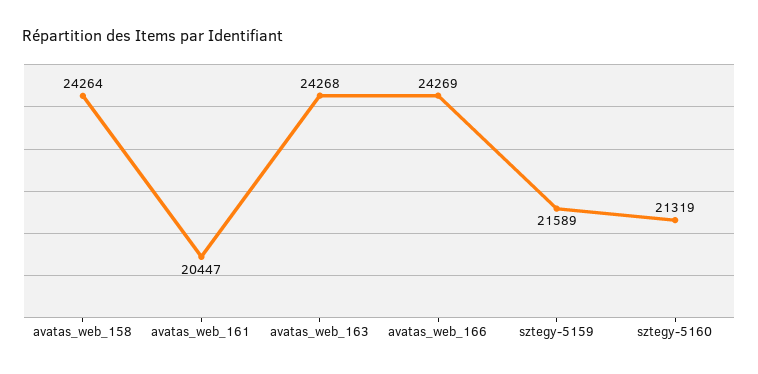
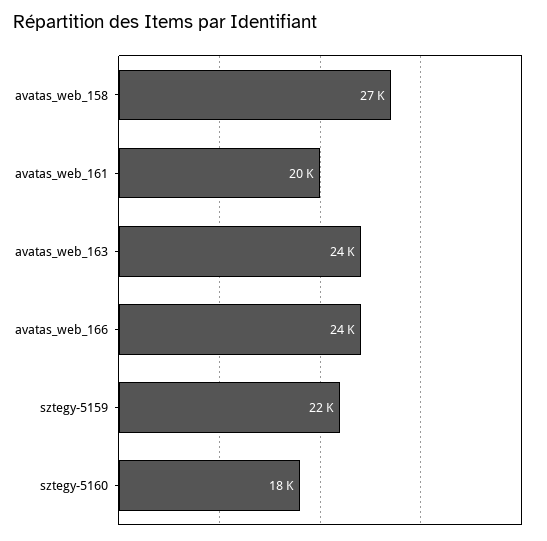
avatas_web_158: 24264 -> 27000
sztegy-5160: 21319 -> 18000

